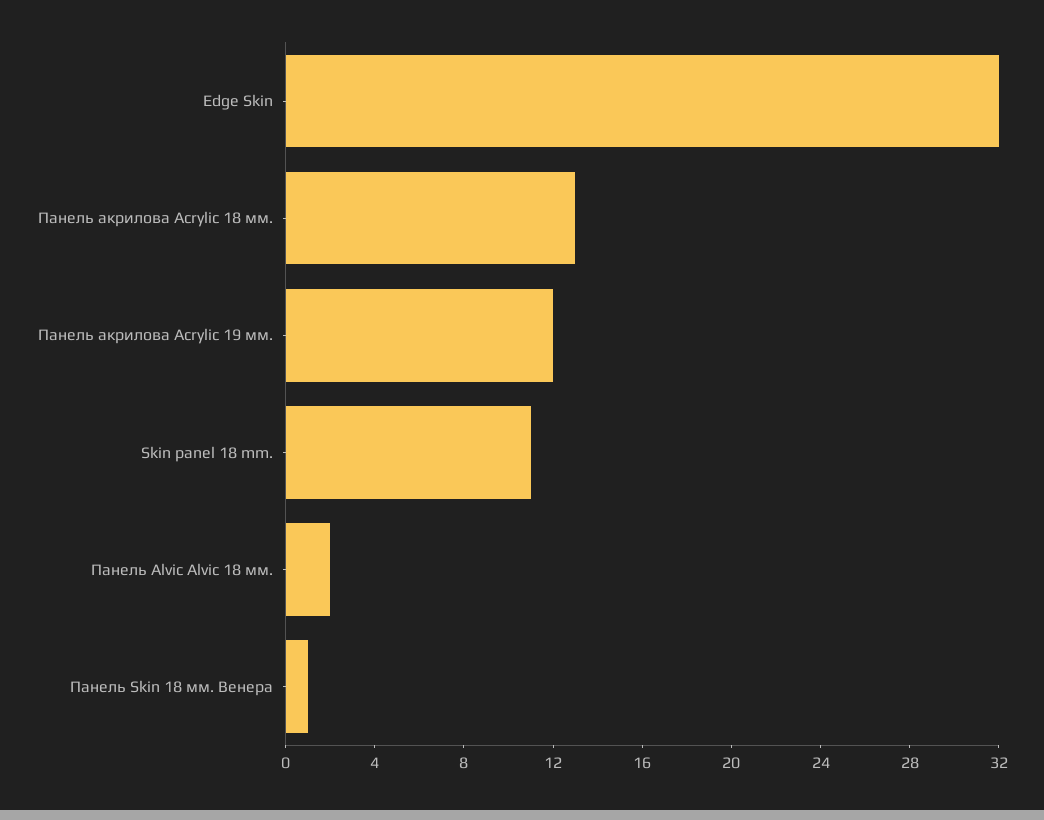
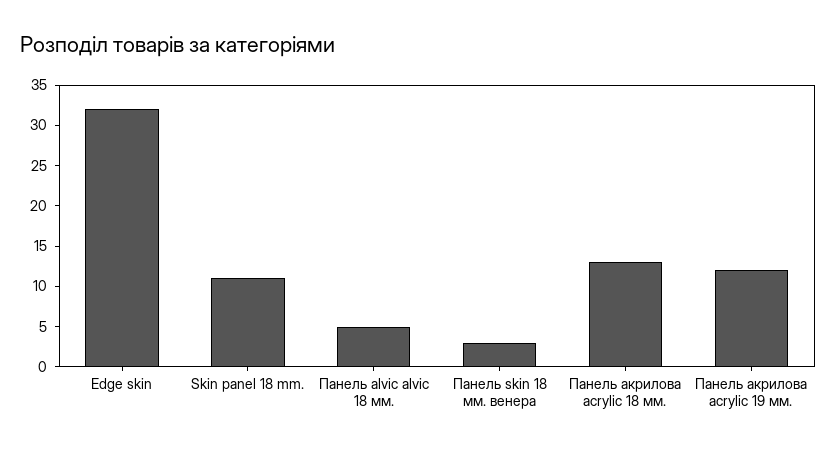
Панель Alvic Alvic 18 мм.: 2 -> 5
Панель Skin 18 мм. Венера: 1 -> 3

